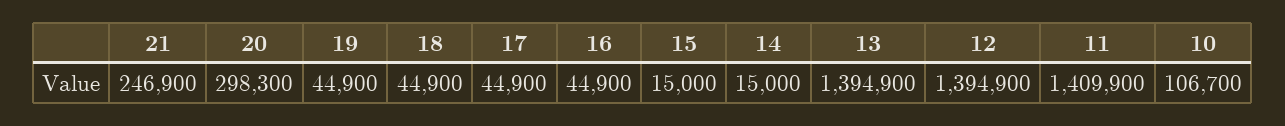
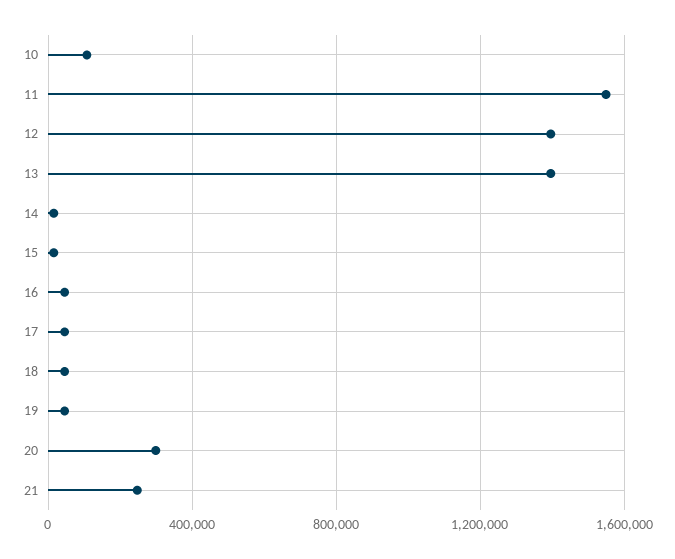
11: 1409900 -> 1550000

